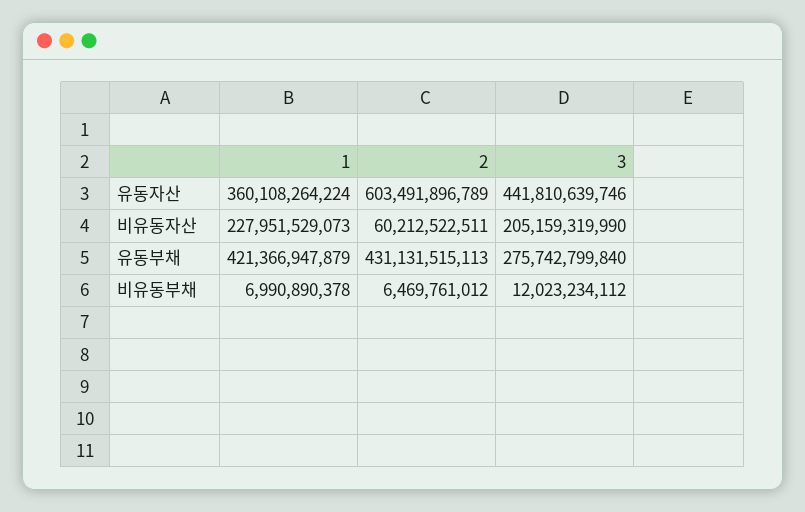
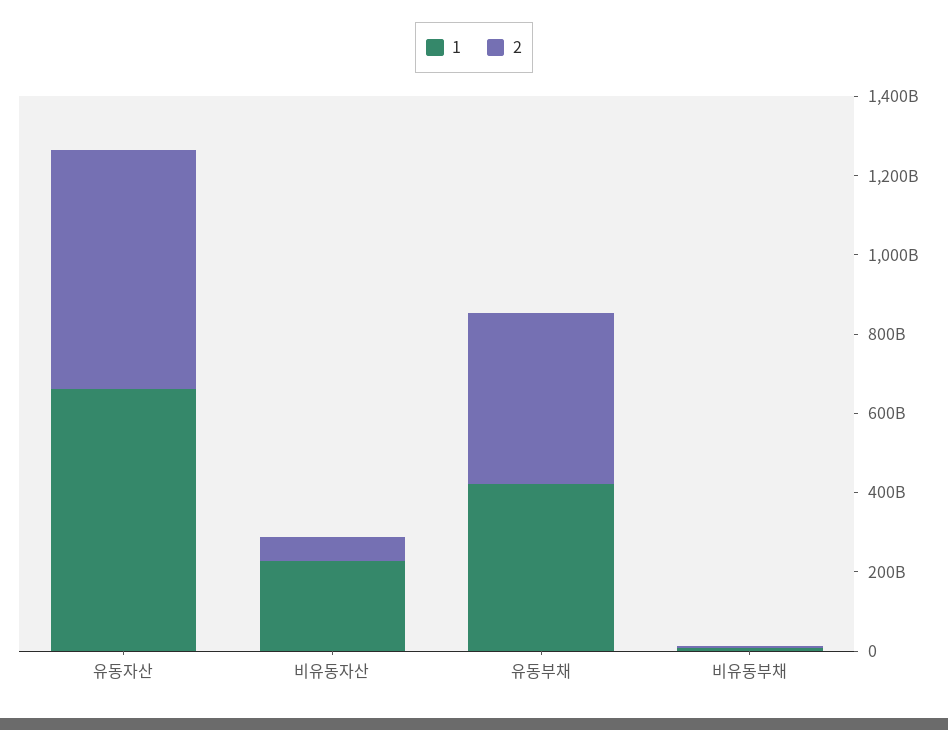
1, 유동자산: 360108264224 -> 650000000000
3, 유동자산: 441810639746 -> none
3, 비유동자산: 205159319990 -> none
3, 유동부채: 275742799840 -> none
3, 비유동부채: 12023234112 -> none

